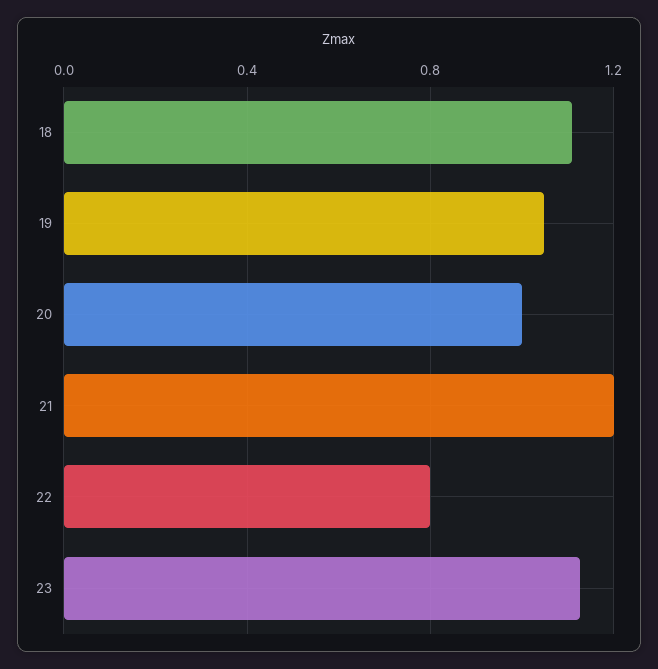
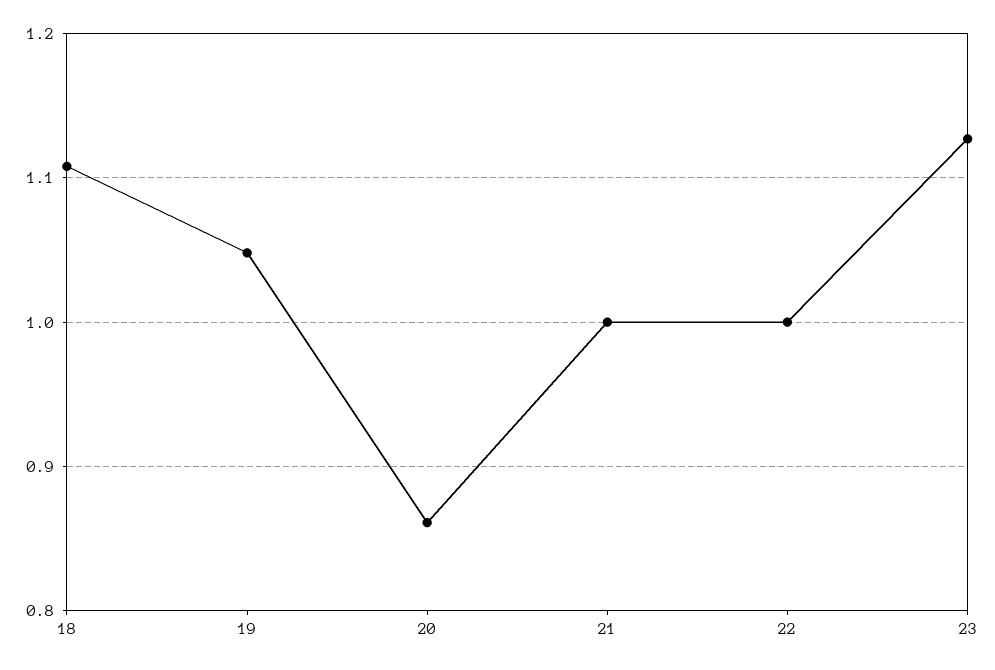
20: 1 -> 0.86
21: 1.2 -> 1
22: 0.8 -> 1

